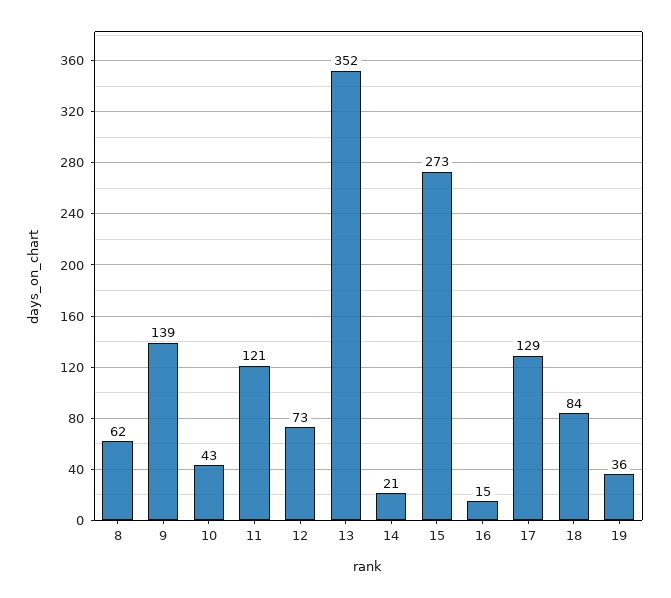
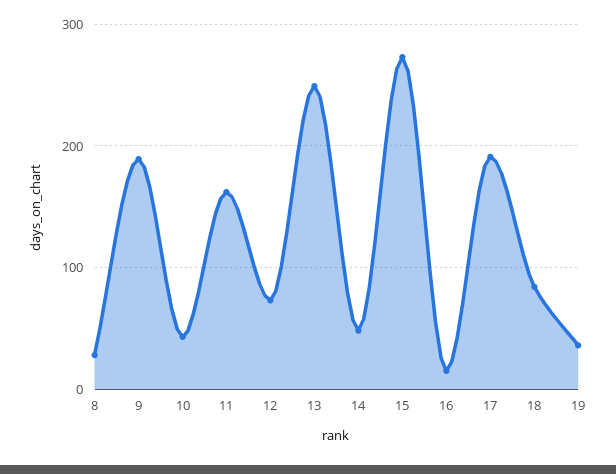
8: 62 -> 30
9: 139 -> 190
11: 121 -> 160
13: 352 -> 250
14: 21 -> 50
17: 129 -> 190

